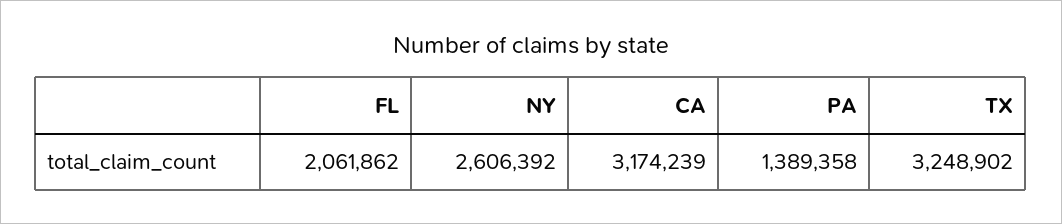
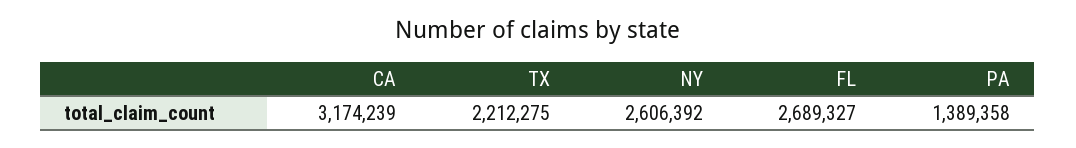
FL: 2061862 -> 2689327
TX: 3248902 -> 2212275

